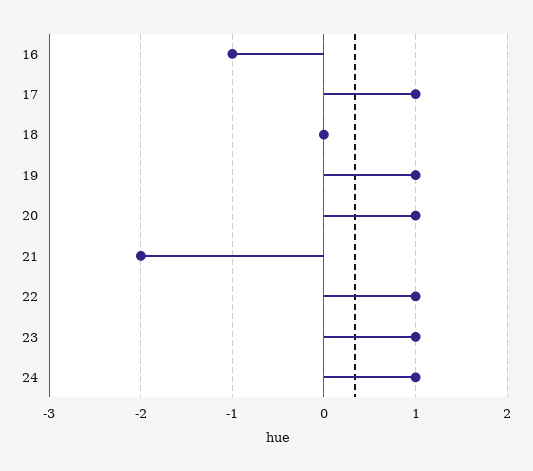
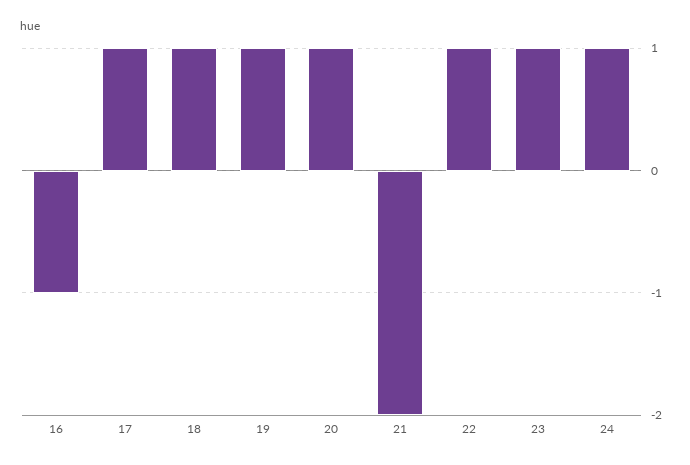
18: 0 -> 1

